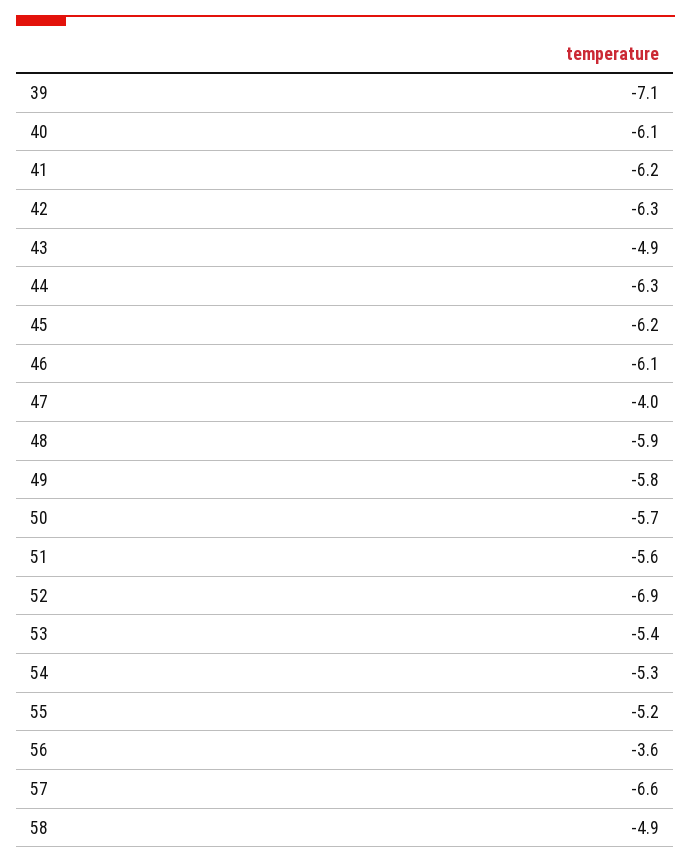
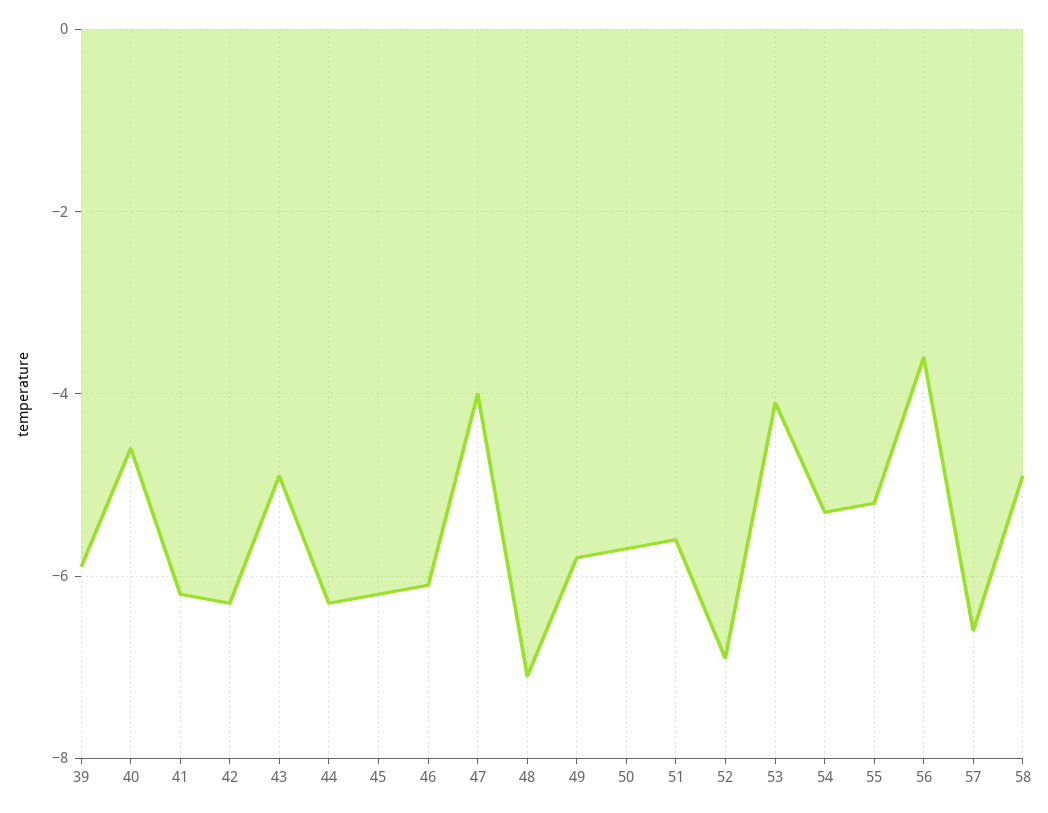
39: -7.1 -> -6
40: -6.1 -> -4.5
48: -5.9 -> -7
53: -5.4 -> -4

